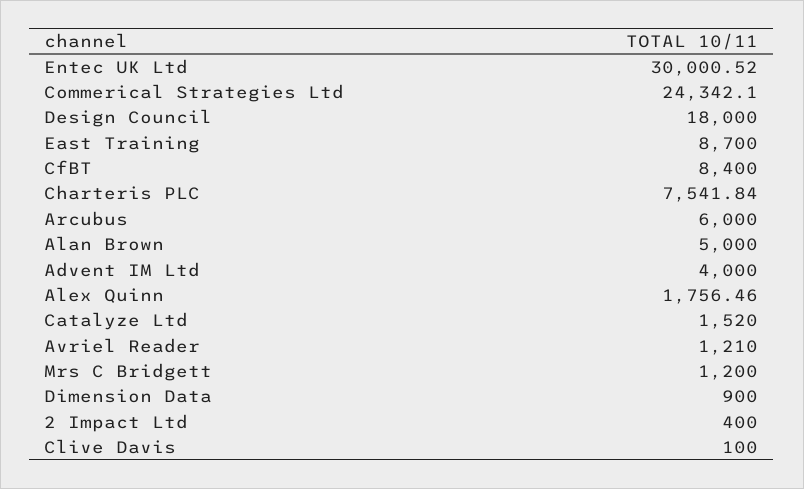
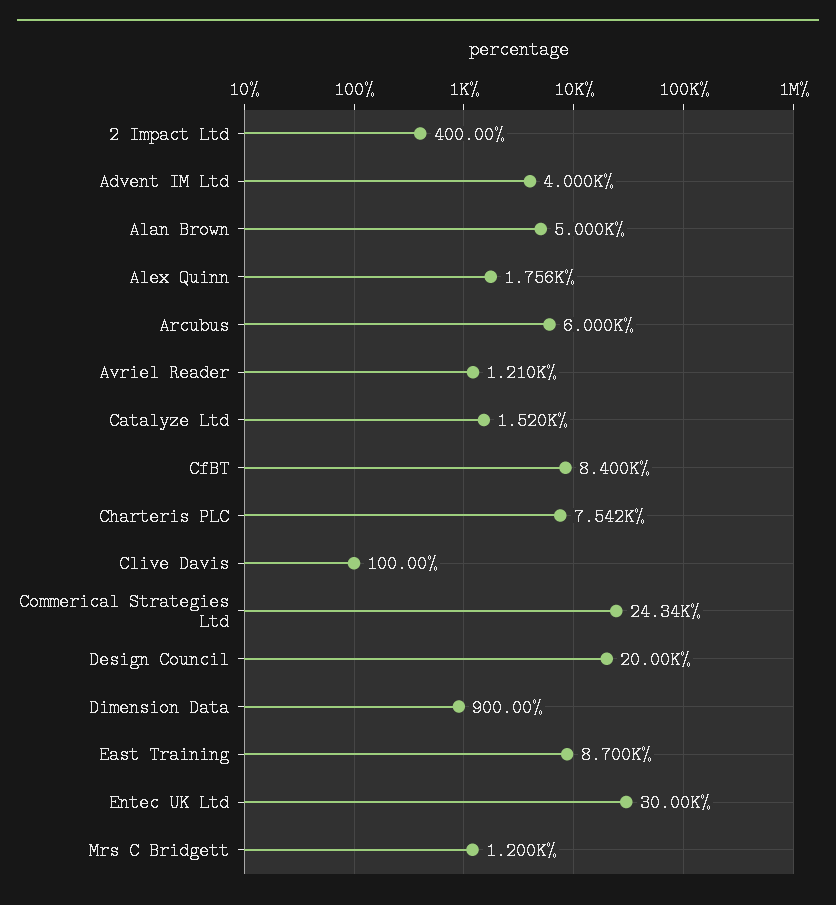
Design Council: 18000 -> 20000

